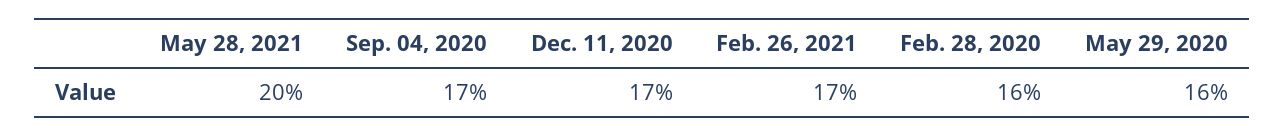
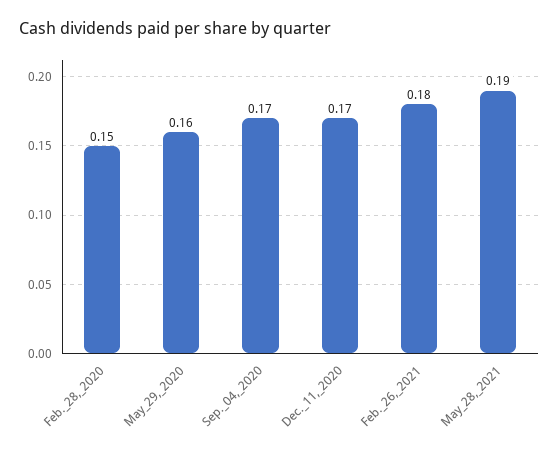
May 28, 2021: 0.2 -> 0.19
Feb. 26, 2021: 0.17 -> 0.18
Feb. 28, 2020: 0.16 -> 0.15

